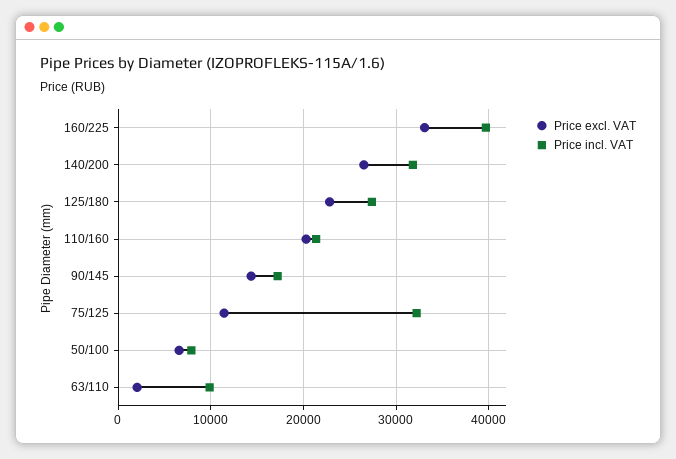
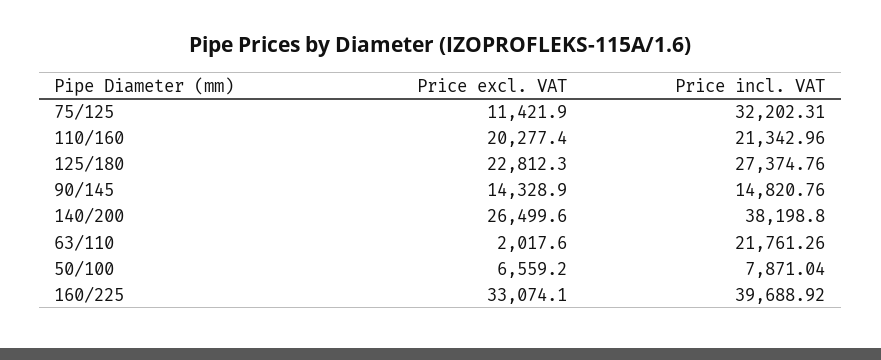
Price incl. VAT, 140/200: 32000 -> 38198.8
Price incl. VAT, 90/145: 17000 -> 14820.76
Price incl. VAT, 63/110: 10000 -> 21761.26

